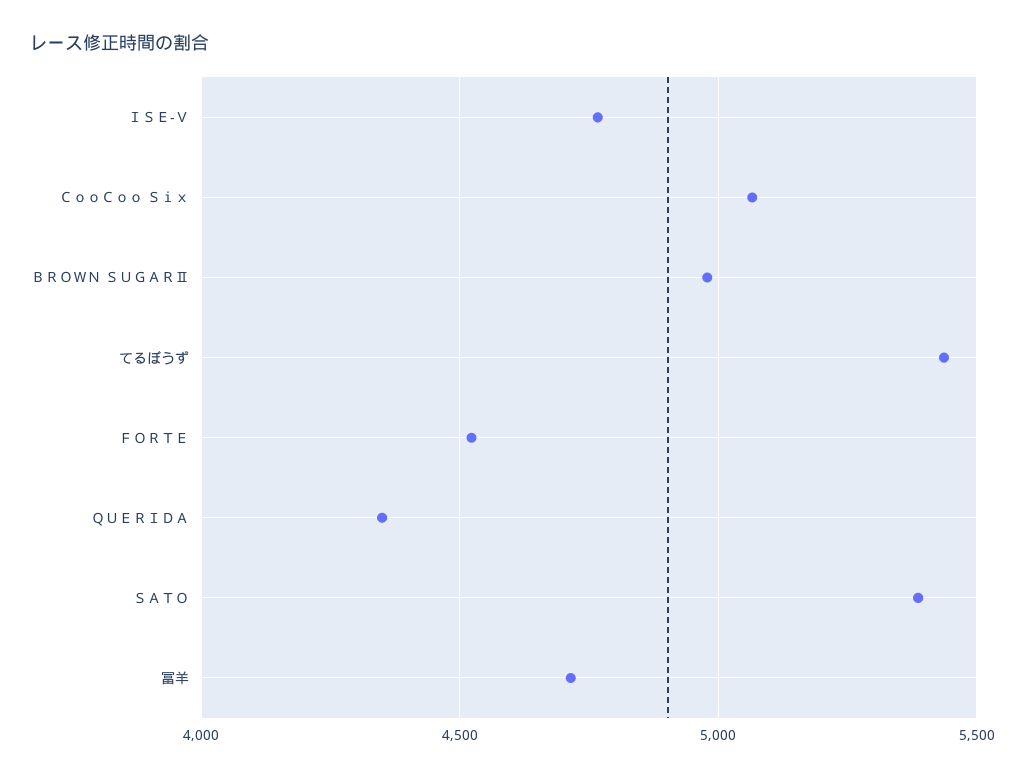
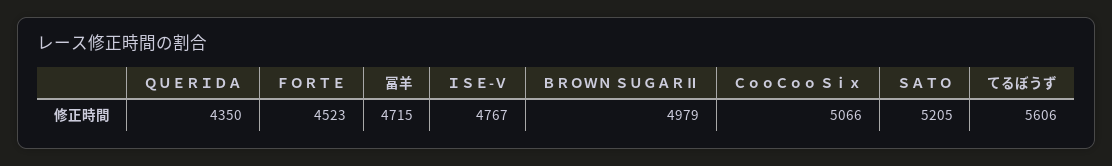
てるぼうず: 5450 -> 5606
ＳＡＴＯ: 5400 -> 5205

